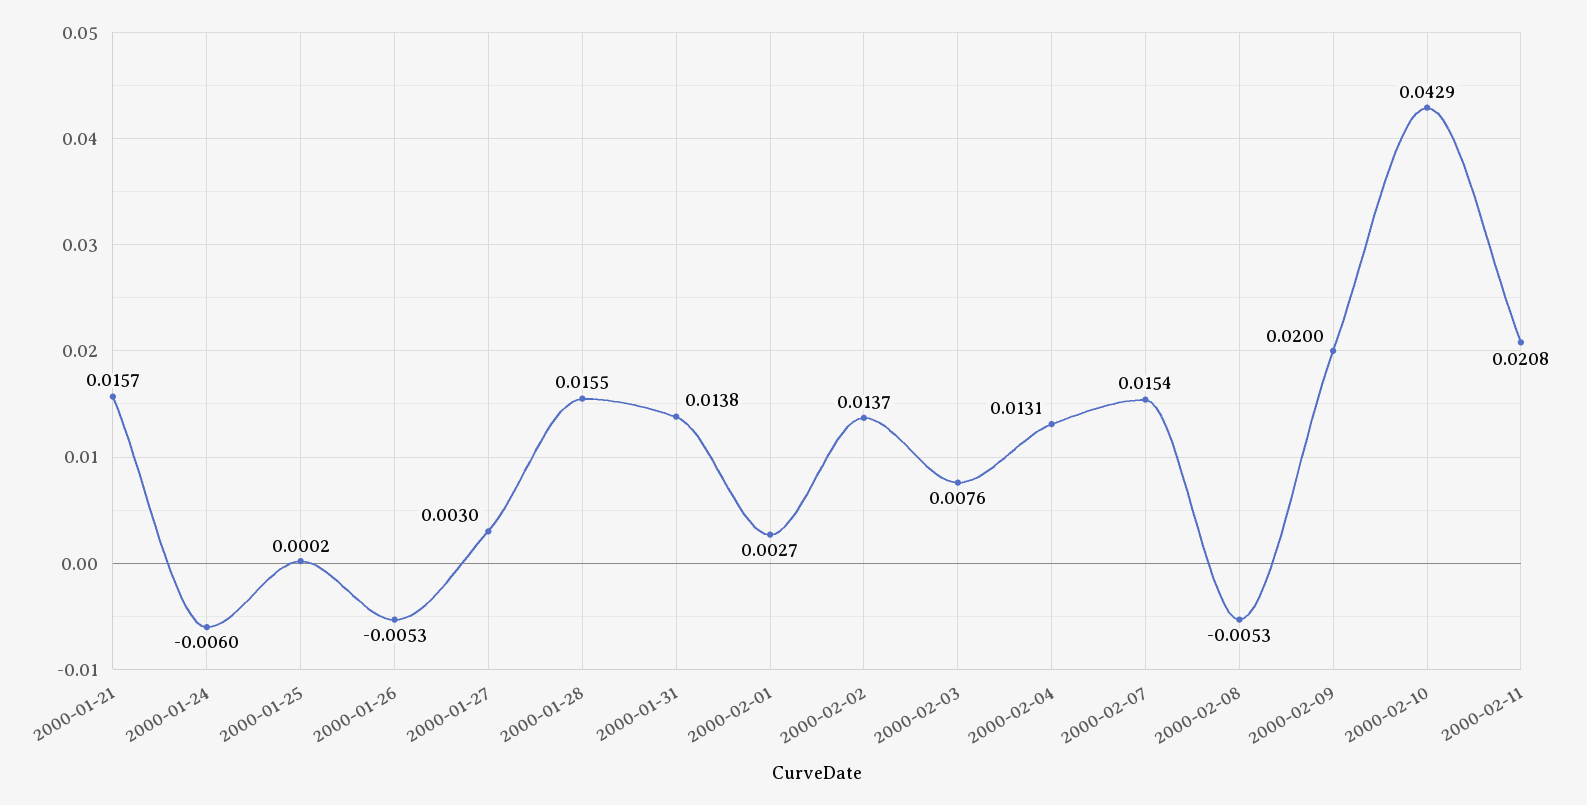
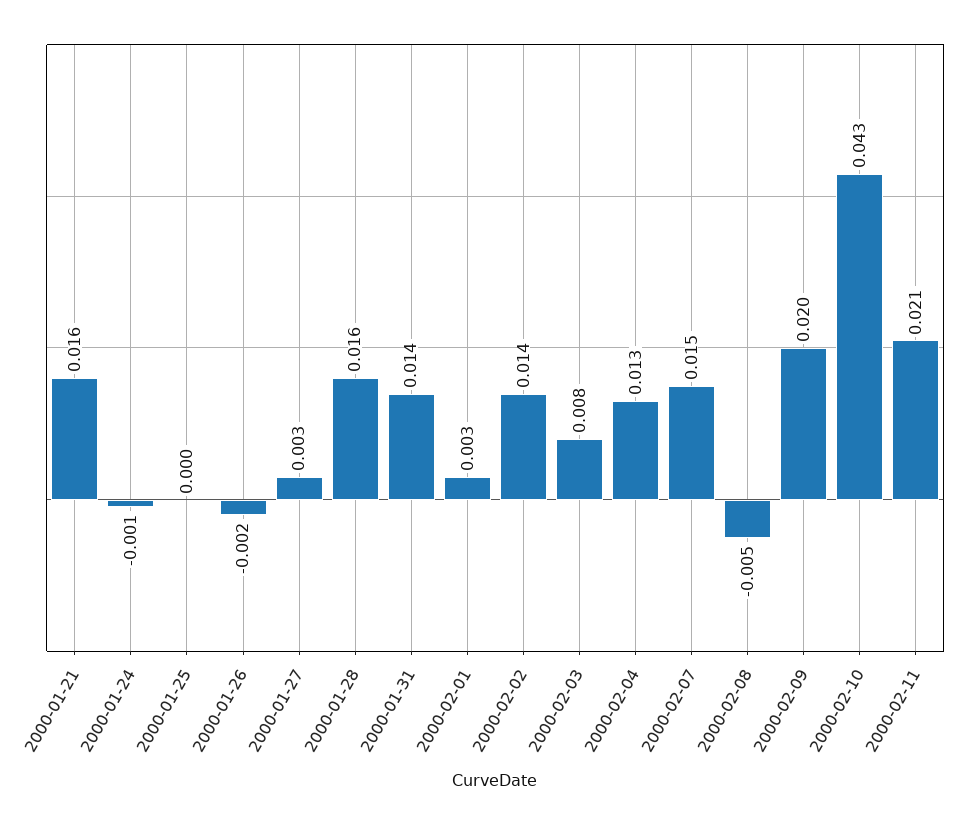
2000-01-24: -0.006 -> -0.001
2000-01-26: -0.0053 -> -0.002

